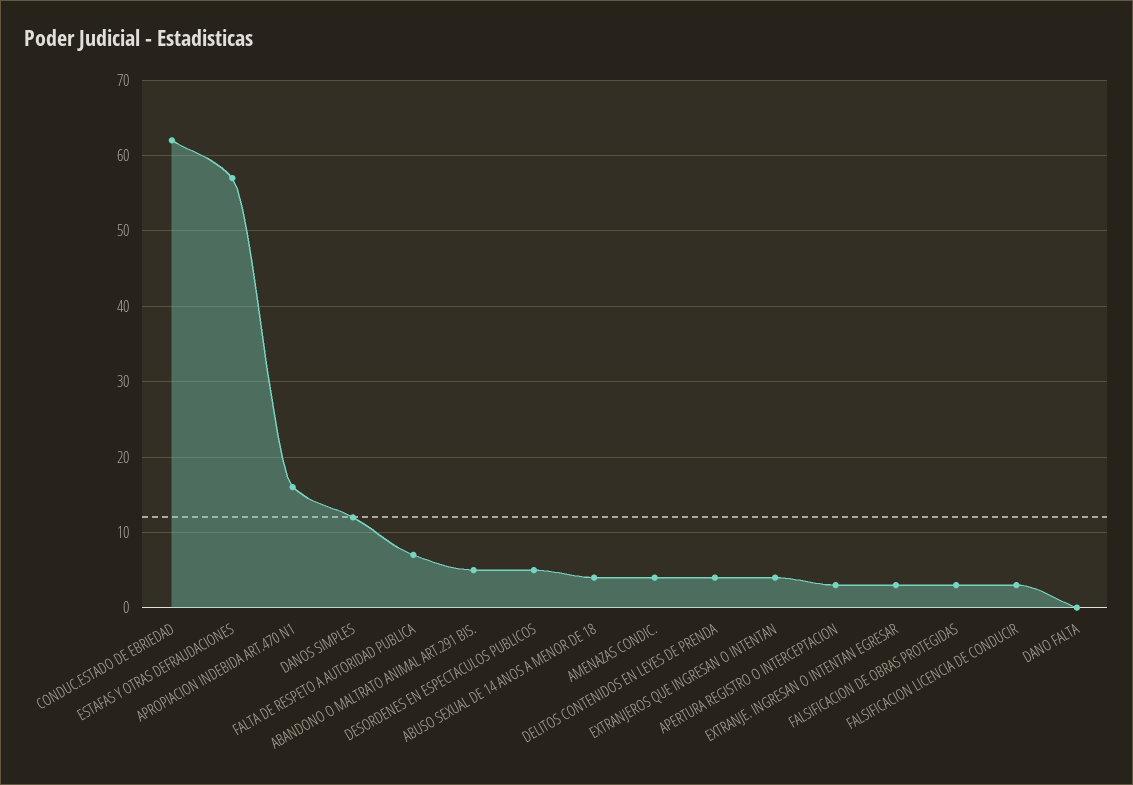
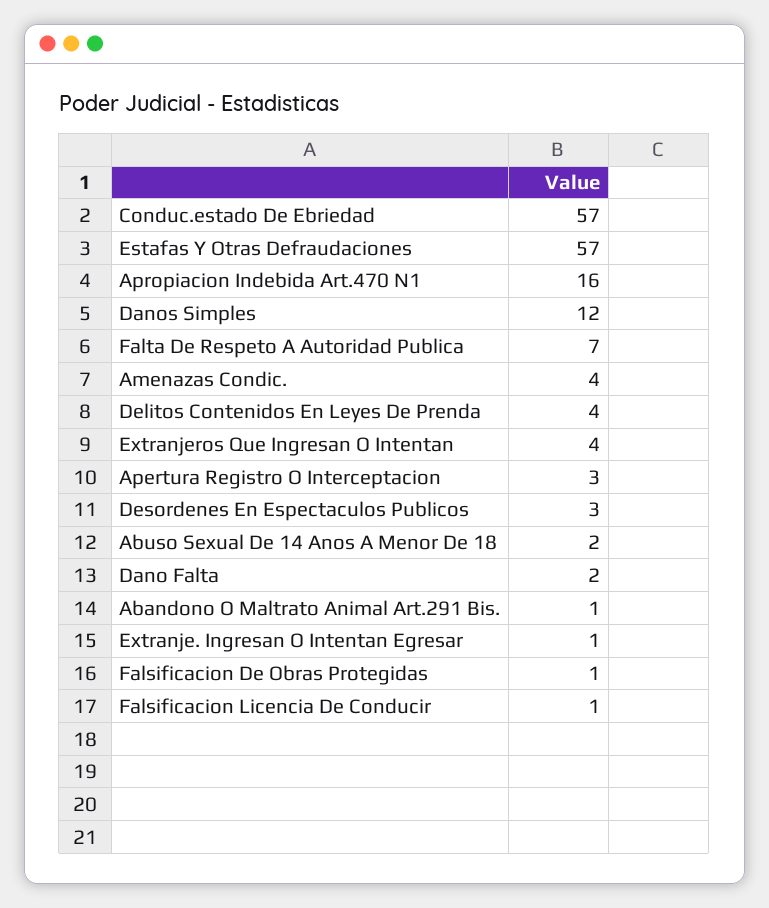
CONDUC.ESTADO DE EBRIEDAD: 62 -> 57
ABANDONO O MALTRATO ANIMAL ART.291 BIS.: 5 -> 1
DESORDENES EN ESPECTACULOS PUBLICOS: 5 -> 3
ABUSO SEXUAL DE 14 ANOS A MENOR DE 18: 4 -> 2
EXTRANJE. INGRESAN O INTENTAN EGRESAR: 3 -> 1
FALSIFICACION DE OBRAS PROTEGIDAS: 3 -> 1
FALSIFICACION LICENCIA DE CONDUCIR: 3 -> 1
DANO FALTA: 0 -> 2

